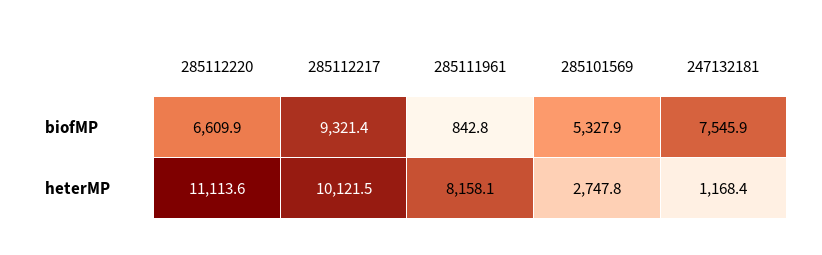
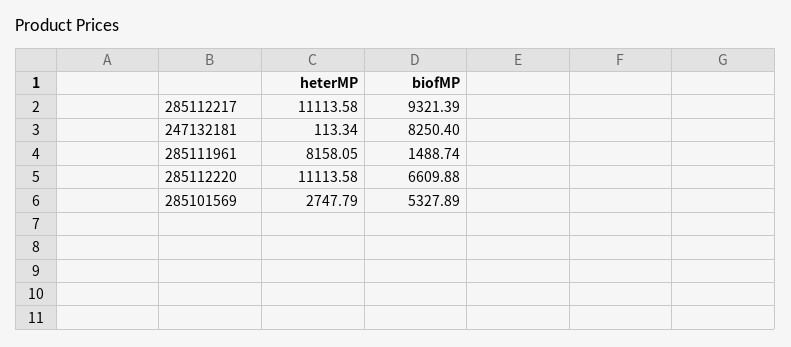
285111961, biofMP: 842.8 -> 1488.74
247132181, biofMP: 7545.9 -> 8250.4
285112217, heterMP: 10121.5 -> 11113.58
247132181, heterMP: 1168.4 -> 113.34

